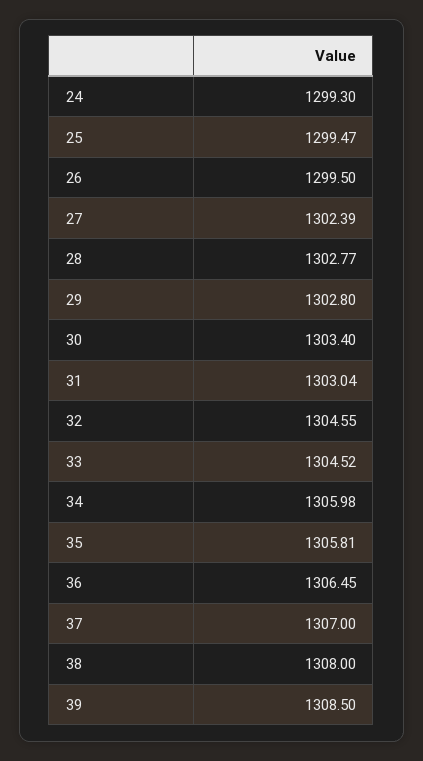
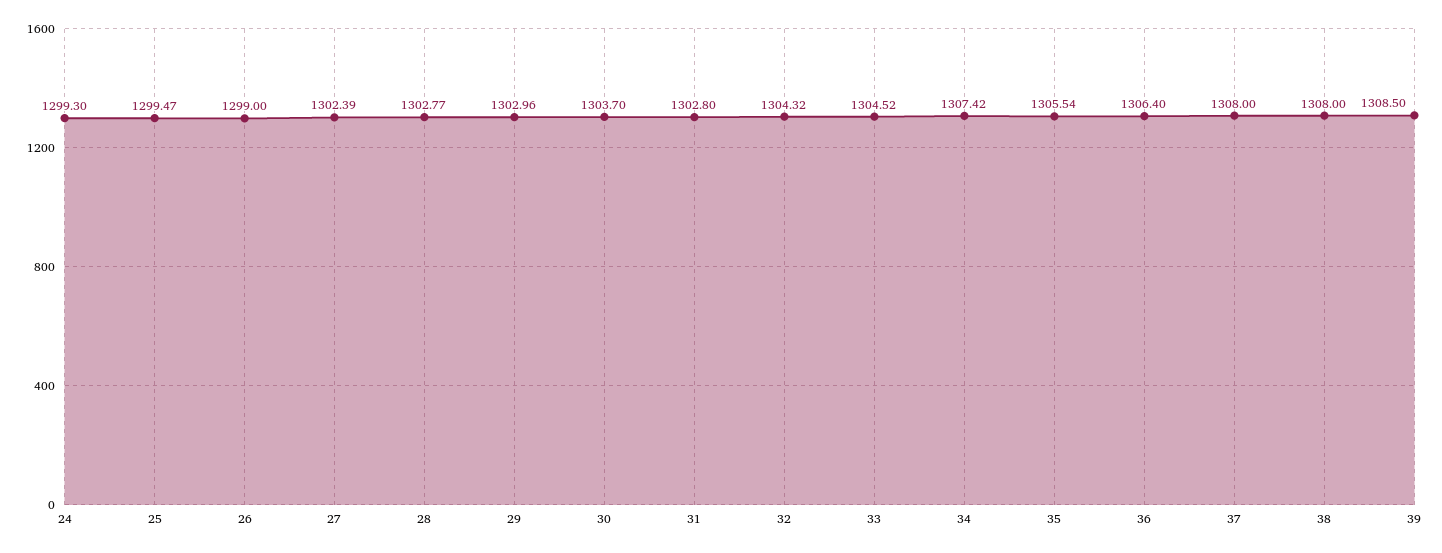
26: 1299.5 -> 1299
29: 1302.8 -> 1302.96
30: 1303.4 -> 1303.7
31: 1303.04 -> 1302.8
32: 1304.55 -> 1304.32
34: 1305.98 -> 1307.42
35: 1305.81 -> 1305.54
36: 1306.45 -> 1306.4
37: 1307 -> 1308

